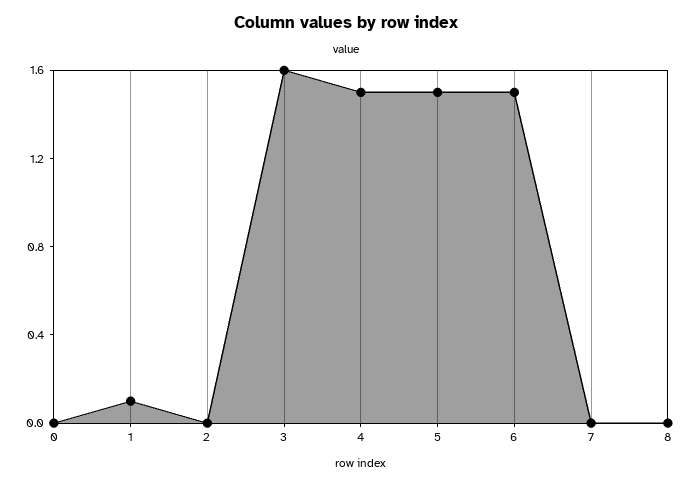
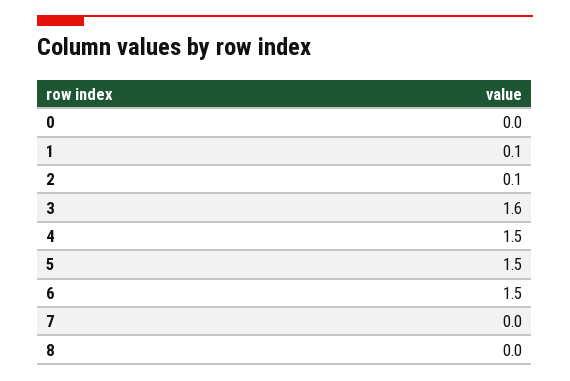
2: 0 -> 0.1

